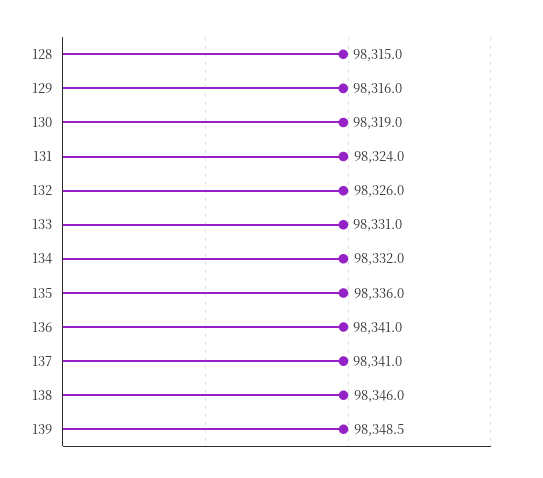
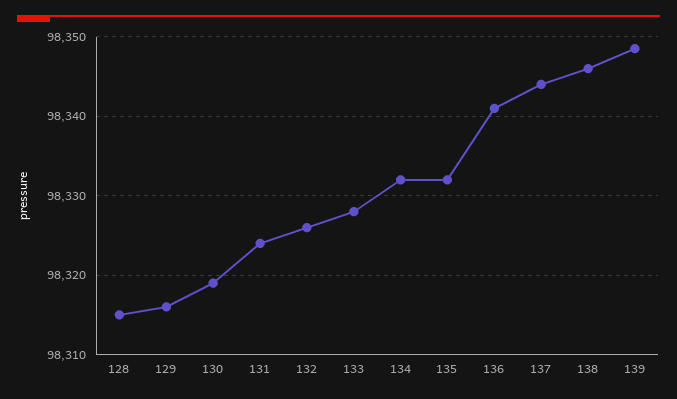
133: 98331 -> 98328
135: 98336 -> 98332
137: 98341 -> 98344

